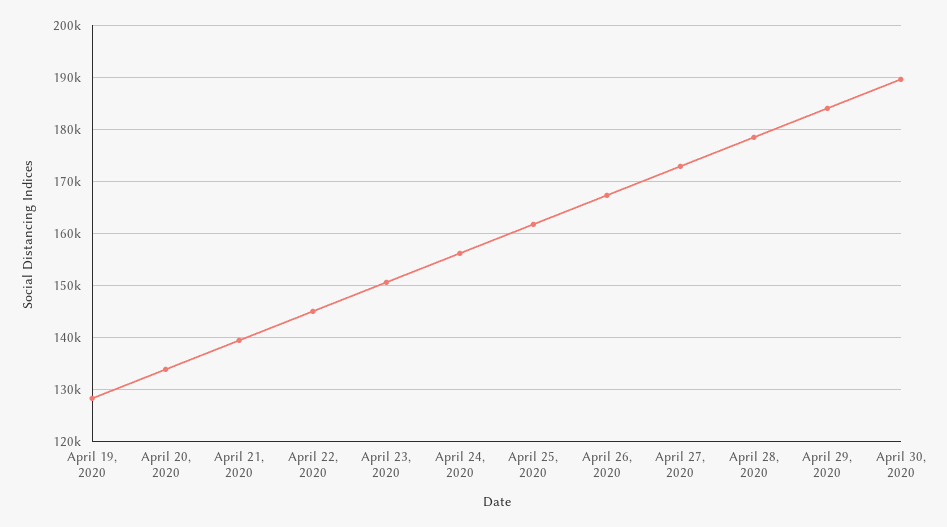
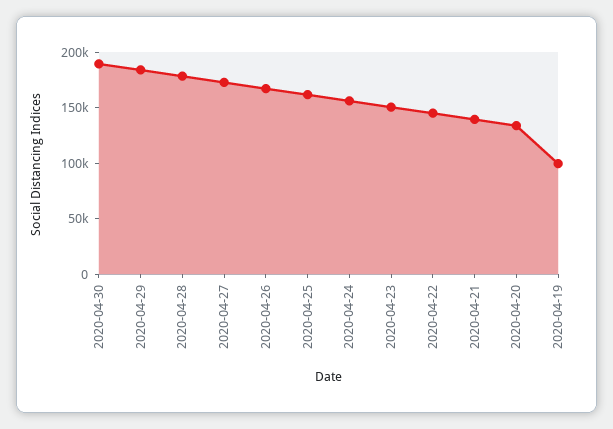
April 19, 2020: 128000 -> 100000

